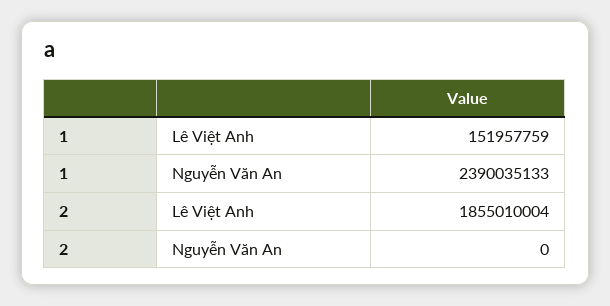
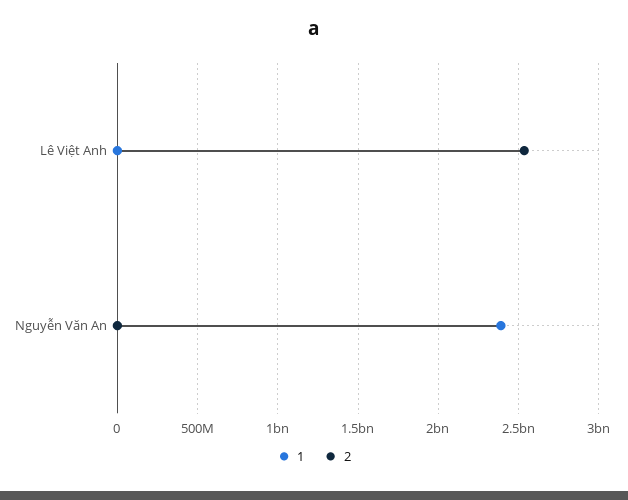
1, Lê Việt Anh: 151957759 -> 0
2, Lê Việt Anh: 1855010004 -> 2550000000

